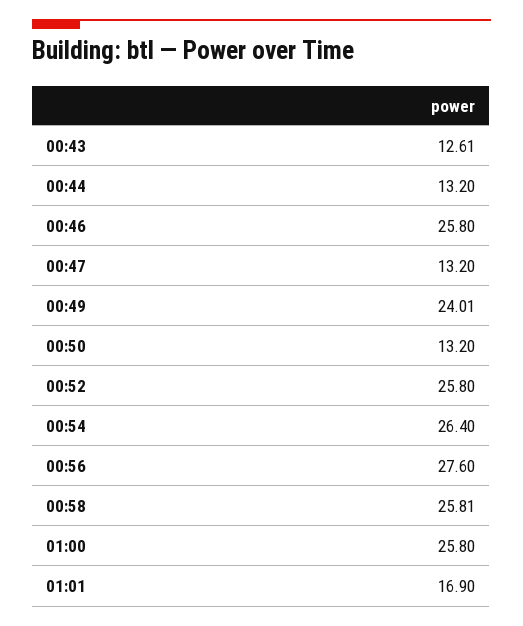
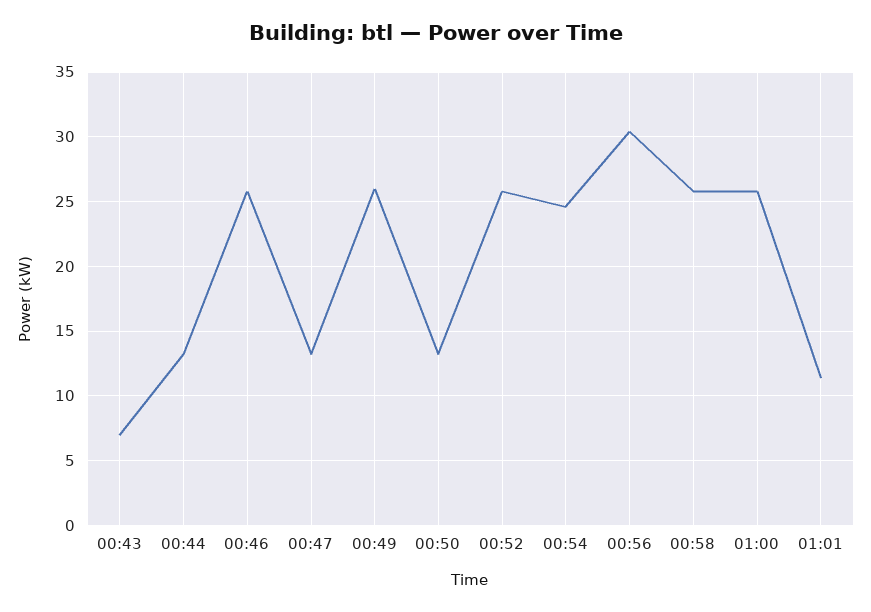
00:43: 12.61 -> 7
00:49: 24.01 -> 26
00:54: 26.4 -> 24.5
00:56: 27.6 -> 30.5
01:01: 16.9 -> 11.5

